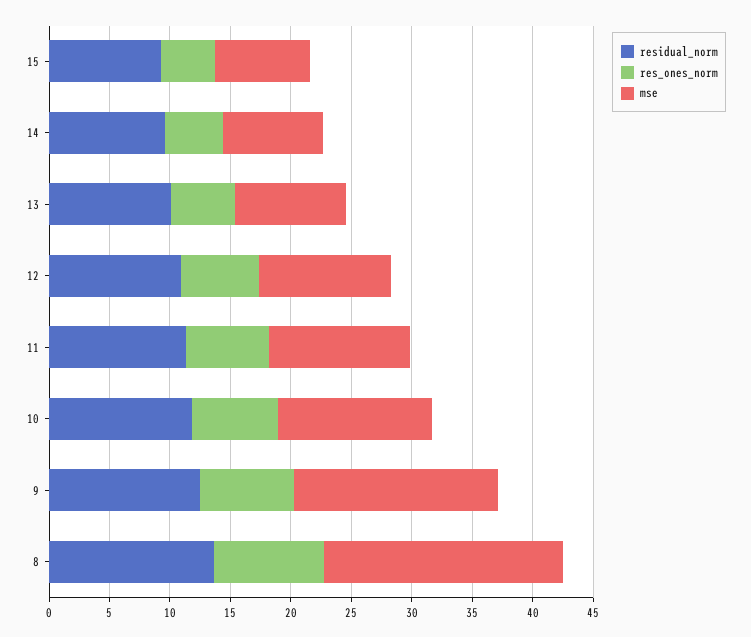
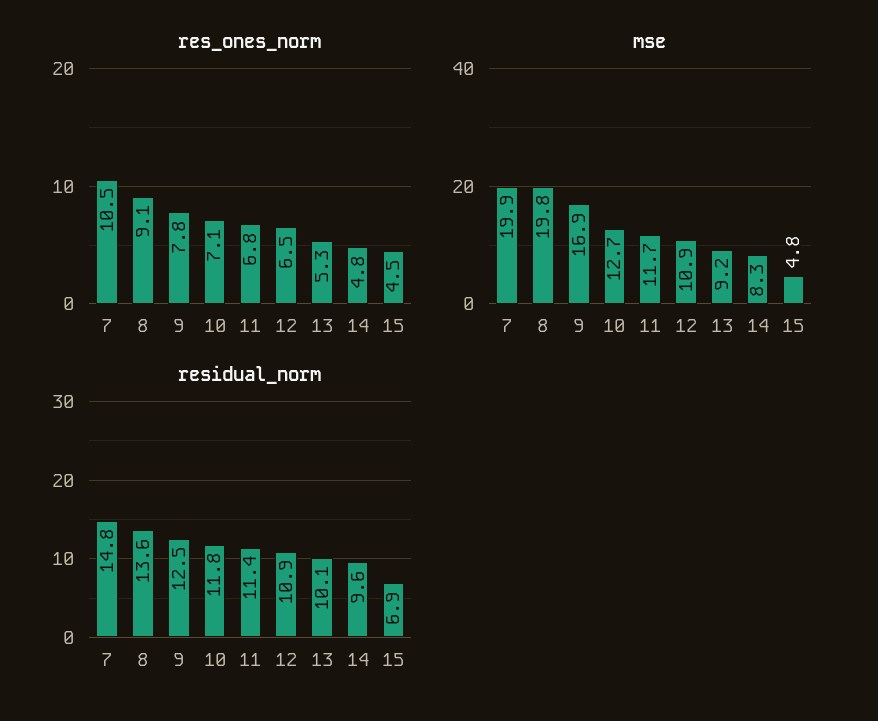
residual_norm, 15: 9 -> 6.9
mse, 15: 8 -> 4.8
res_ones_norm, 7: none -> 10.5
mse, 7: none -> 19.9
residual_norm, 7: none -> 14.8

